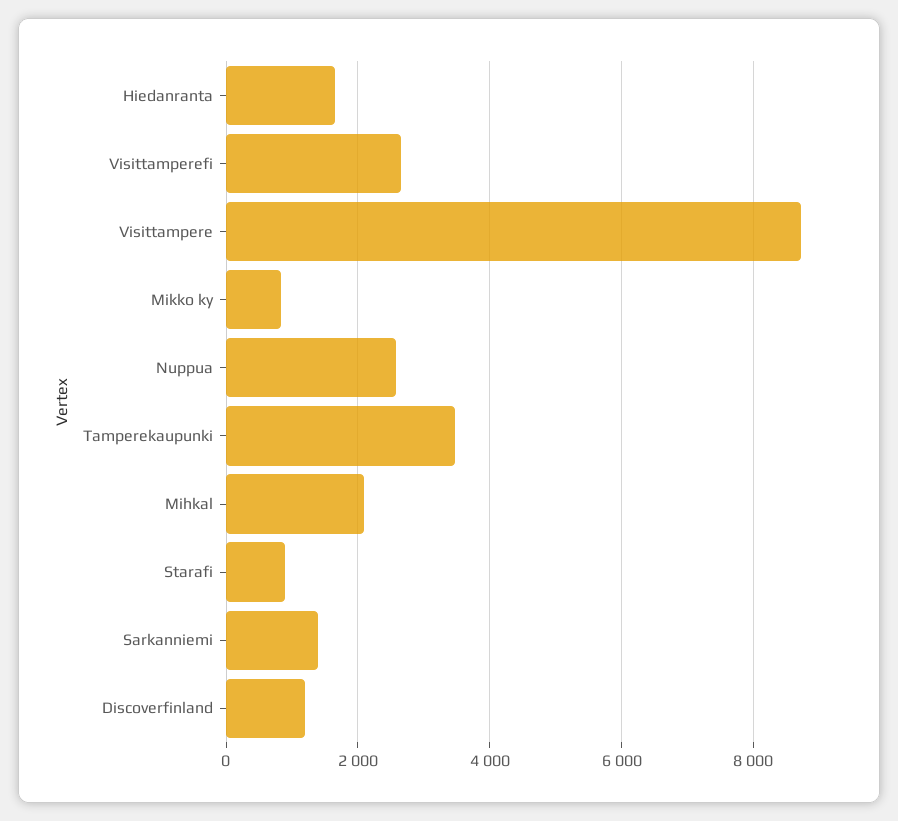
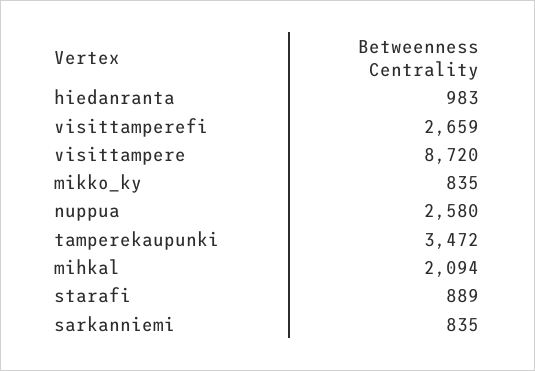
Hiedanranta: 1600 -> 983
Sarkanniemi: 1400 -> 835
Discoverfinland: 1200 -> none

